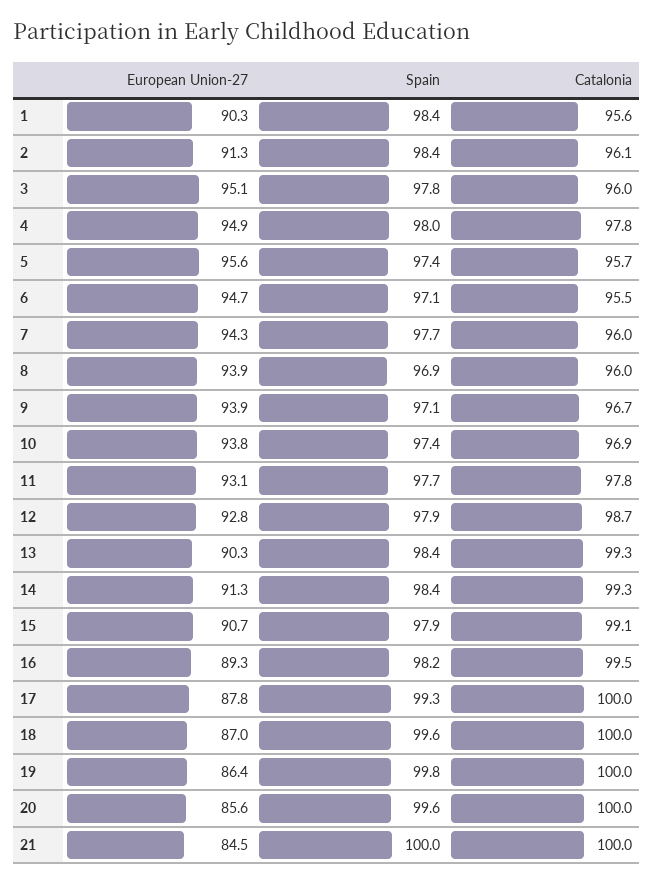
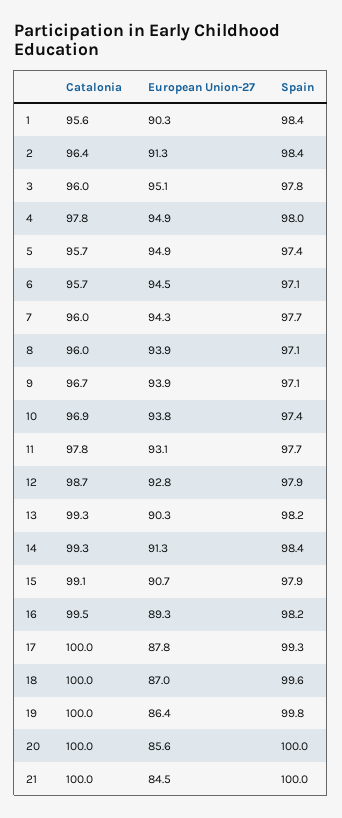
Catalonia, 2: 96.1 -> 96.4
European Union-27, 5: 95.6 -> 94.9
European Union-27, 6: 94.7 -> 94.5
Catalonia, 6: 95.5 -> 95.7
Spain, 8: 96.9 -> 97.1
Spain, 13: 98.4 -> 98.2
Spain, 20: 99.6 -> 100

